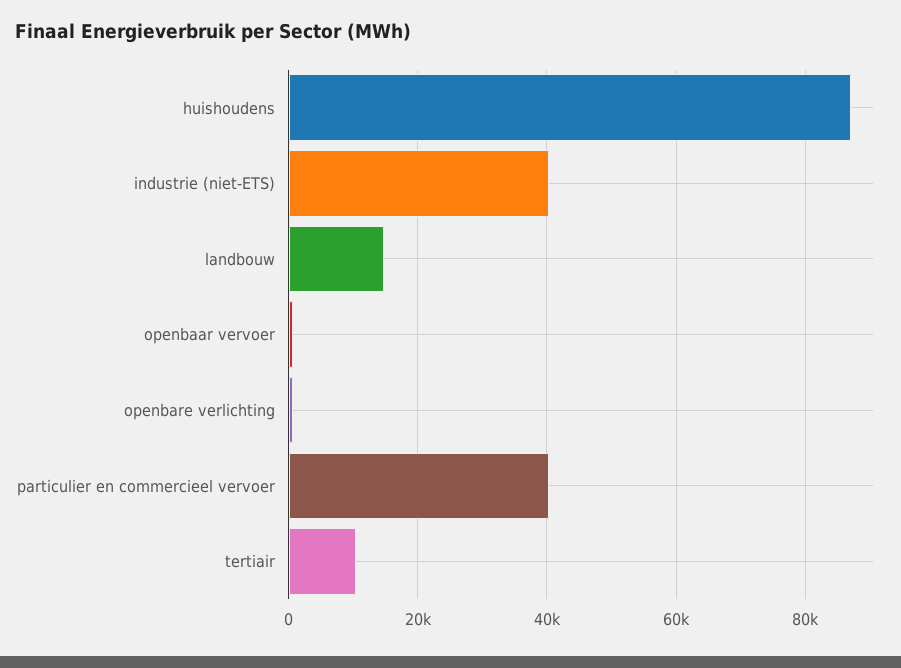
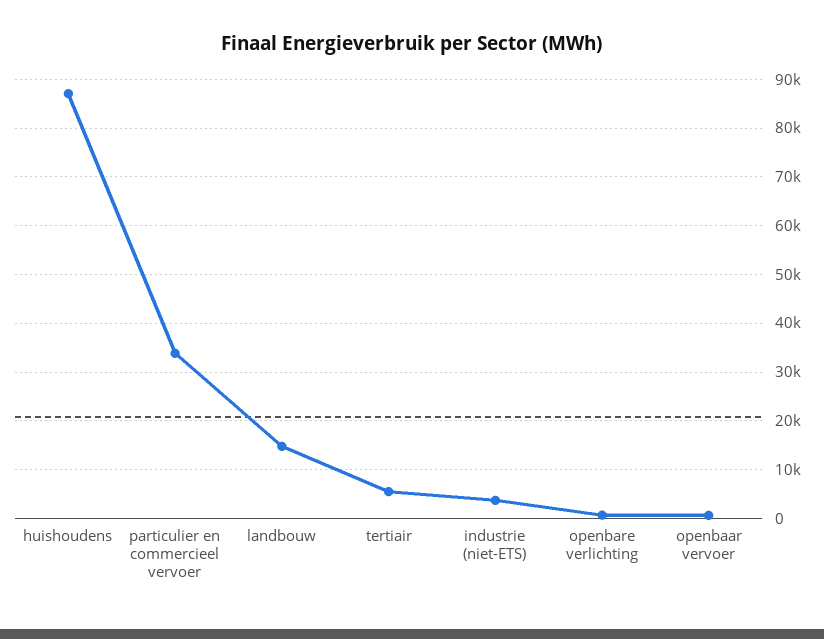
industrie (niet-ETS): 40000 -> 4000
particulier en commercieel vervoer: 40000 -> 34000
tertiair: 10000 -> 6000

